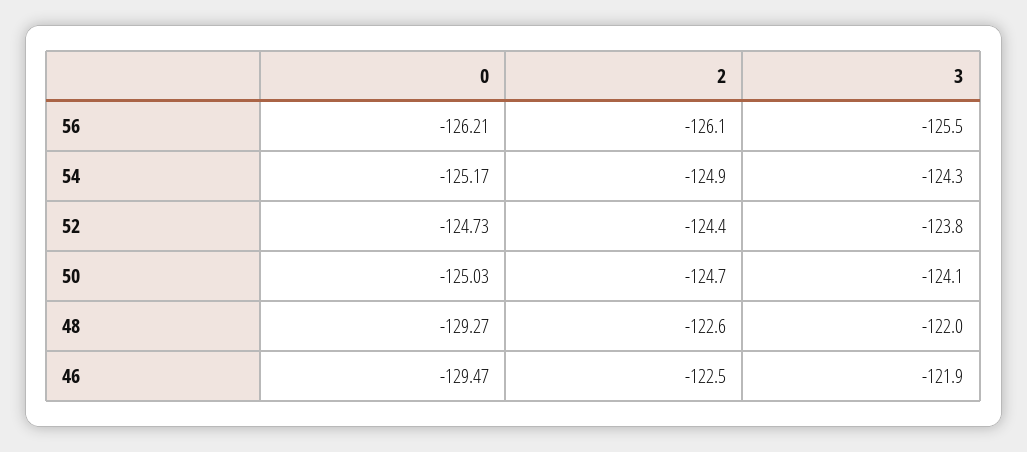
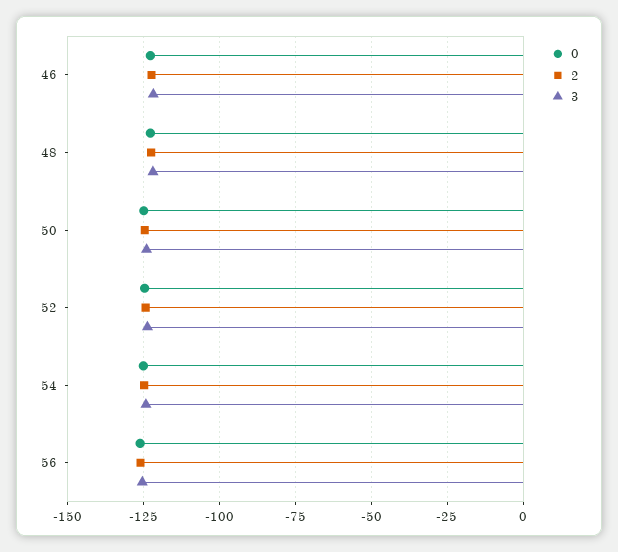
0, 48: -129.27 -> -122.5
0, 46: -129.47 -> -122.5

